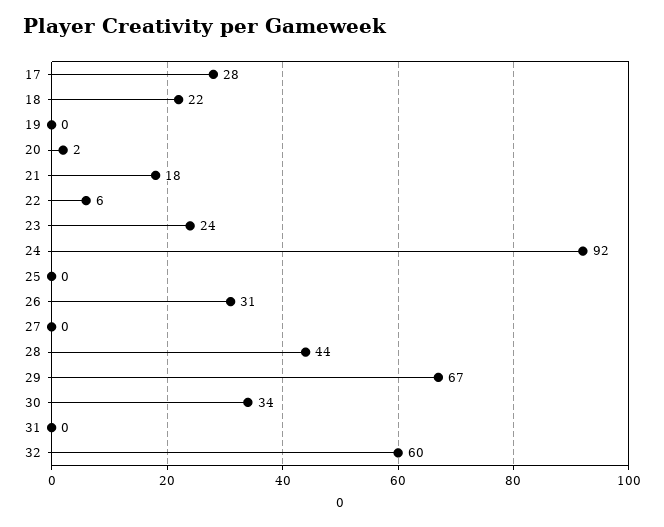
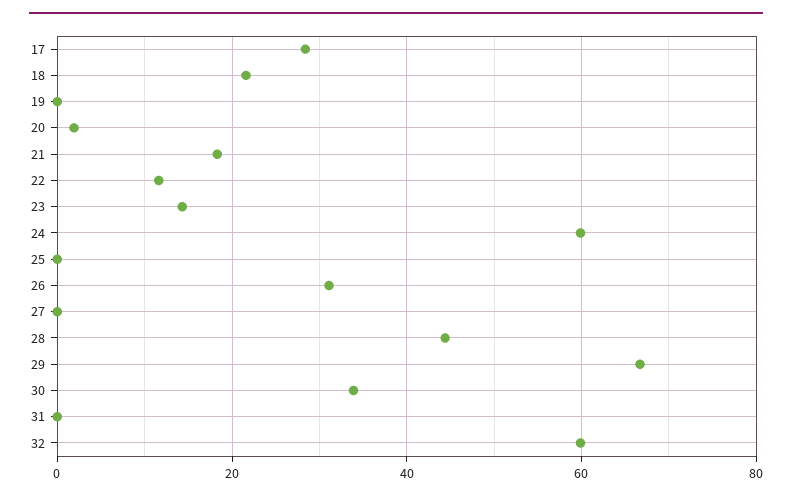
22: 6 -> 12
23: 24 -> 14
24: 92 -> 60

